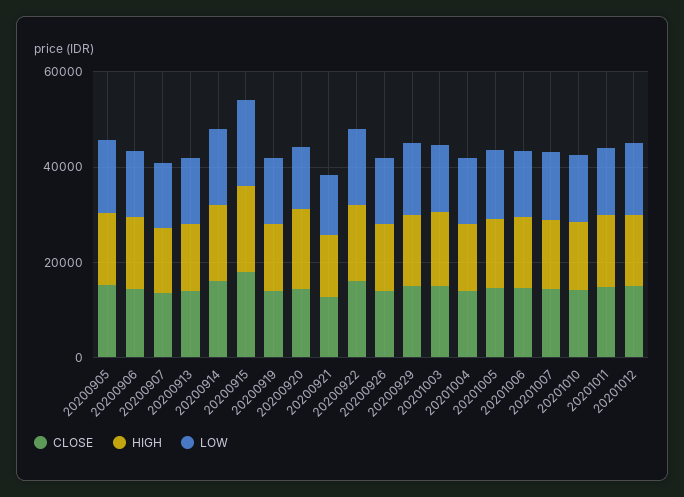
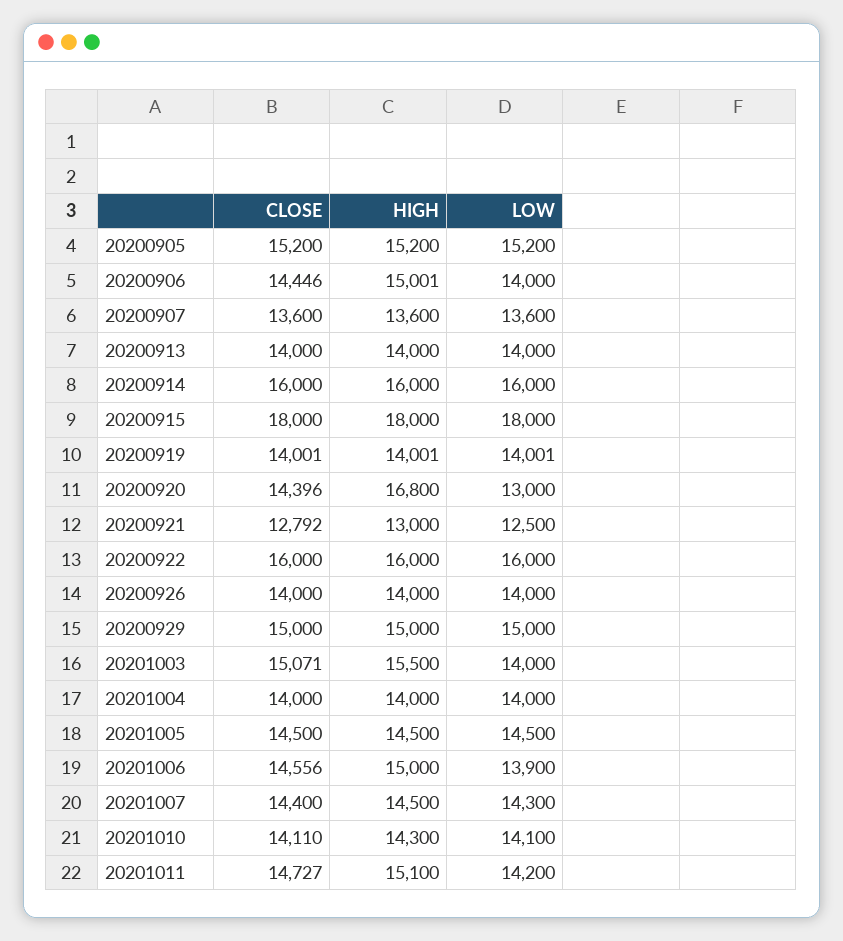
CLOSE, 20201012: 15000 -> none
HIGH, 20201012: 15000 -> none
LOW, 20201012: 15000 -> none

